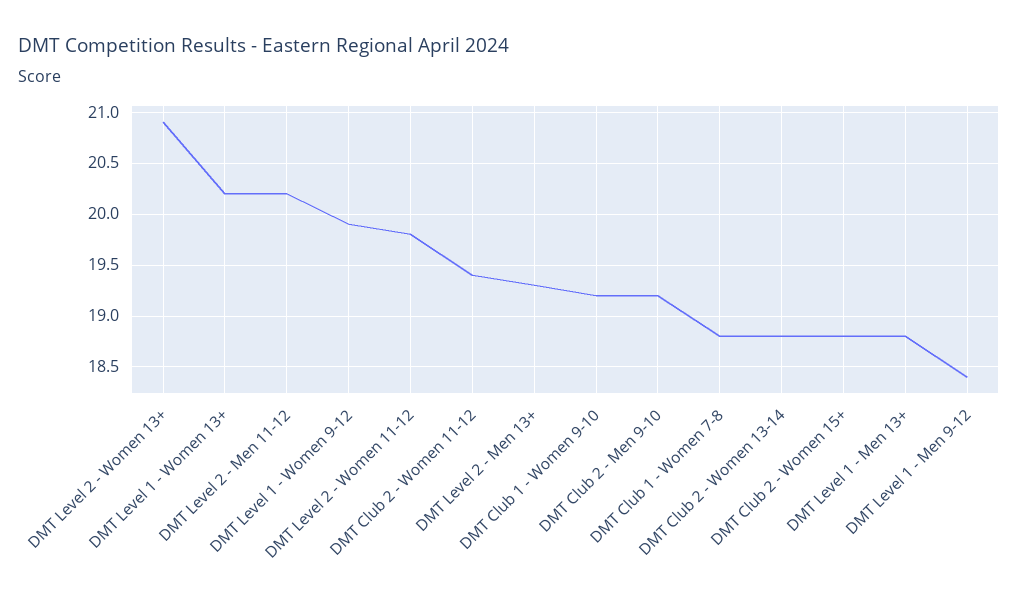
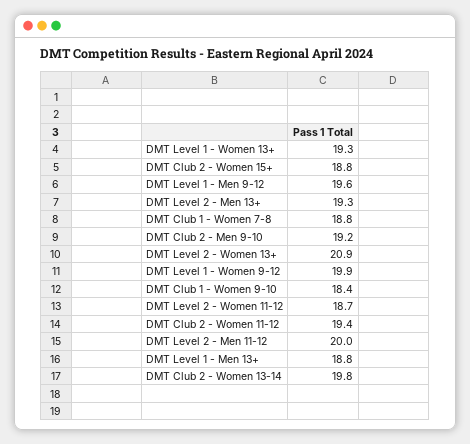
DMT Level 1 - Women 13+: 20.2 -> 19.3
DMT Level 2 - Men 11-12: 20.2 -> 20
DMT Level 2 - Women 11-12: 19.8 -> 18.7
DMT Club 1 - Women 9-10: 19.2 -> 18.4
DMT Club 2 - Women 13-14: 18.8 -> 19.8
DMT Level 1 - Men 9-12: 18.4 -> 19.6

